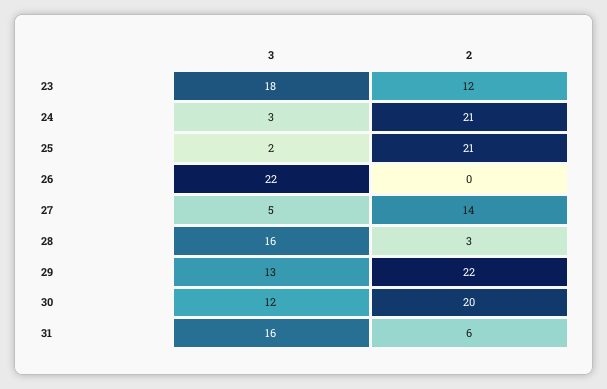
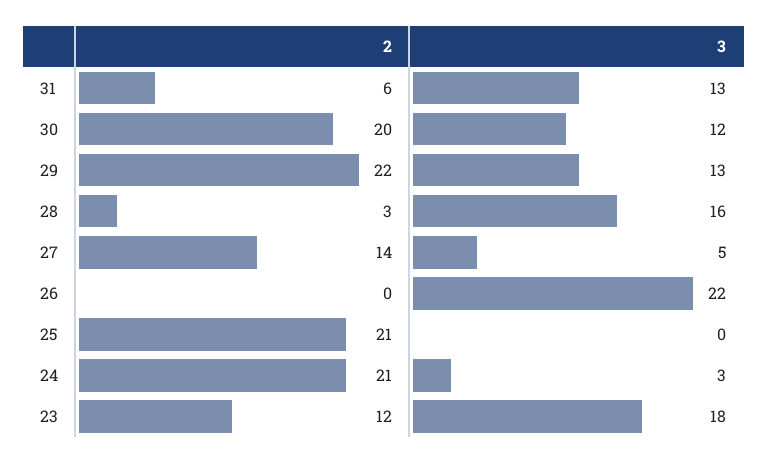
3, 25: 2 -> 0
3, 31: 16 -> 13

